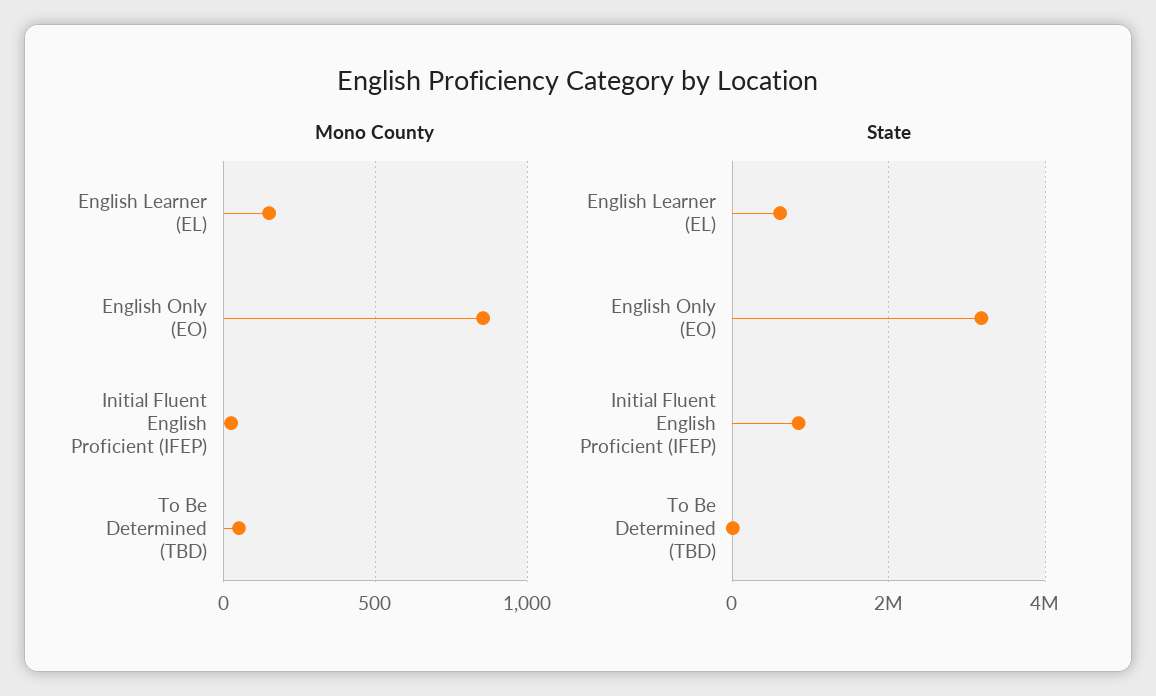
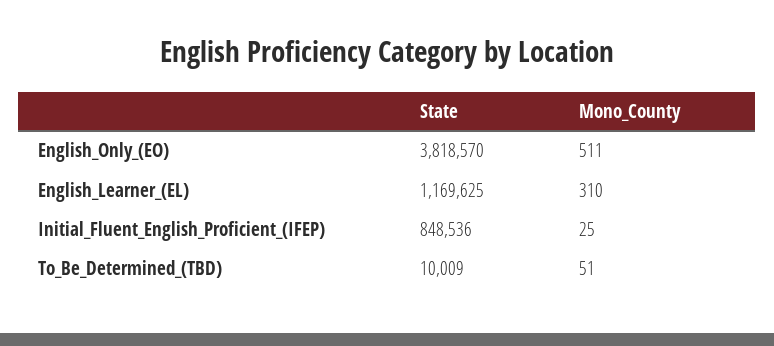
Mono County, English Learner (EL): 150 -> 310
Mono County, English Only (EO): 850 -> 511
State, English Learner (EL): 600000 -> 1169625
State, English Only (EO): 3200000 -> 3818570

